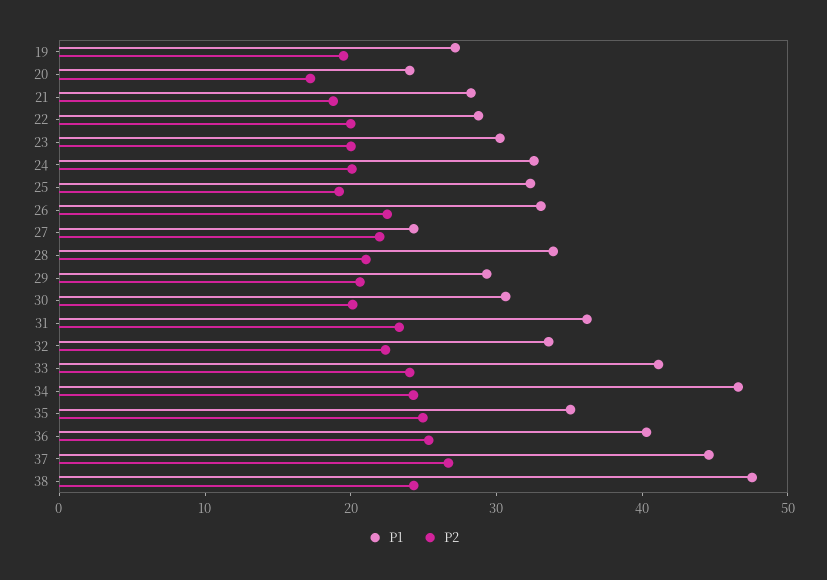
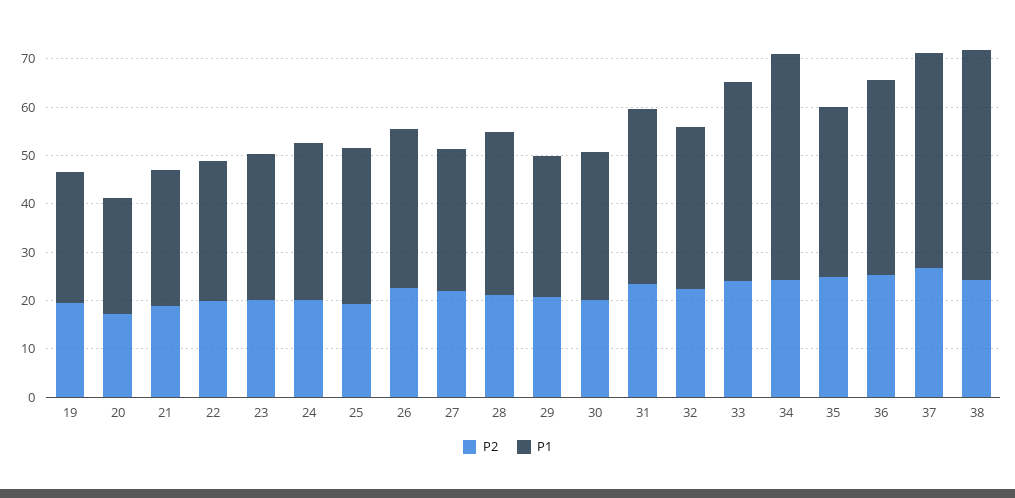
P1, 27: 24 -> 30

